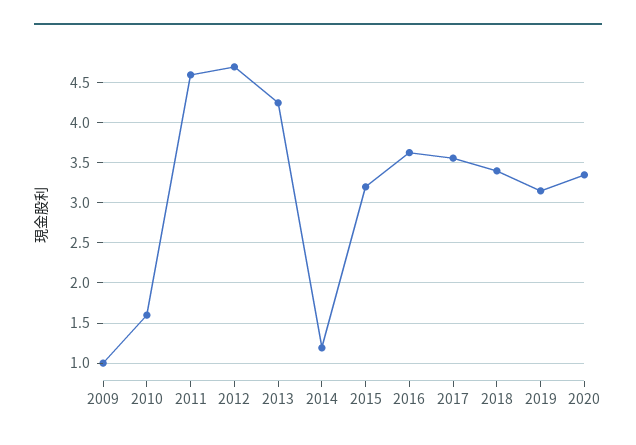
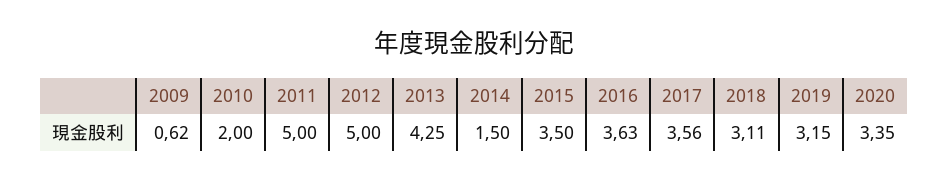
2009: 1 -> 0.62
2010: 1.6 -> 2
2011: 4.6 -> 5
2012: 4.7 -> 5
2014: 1.2 -> 1.5
2015: 3.2 -> 3.5
2018: 3.4 -> 3.11

